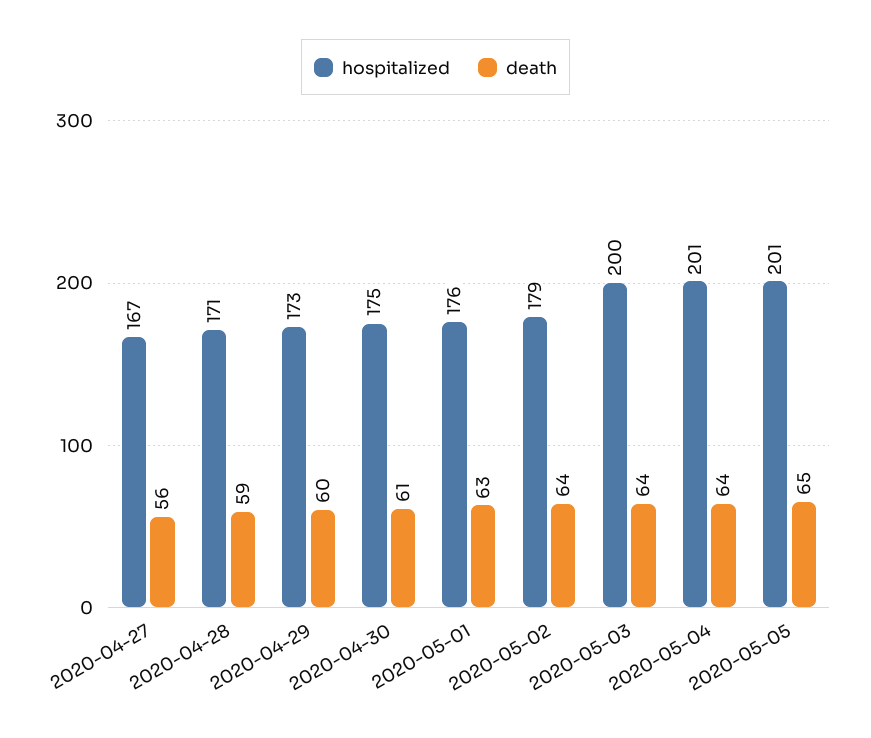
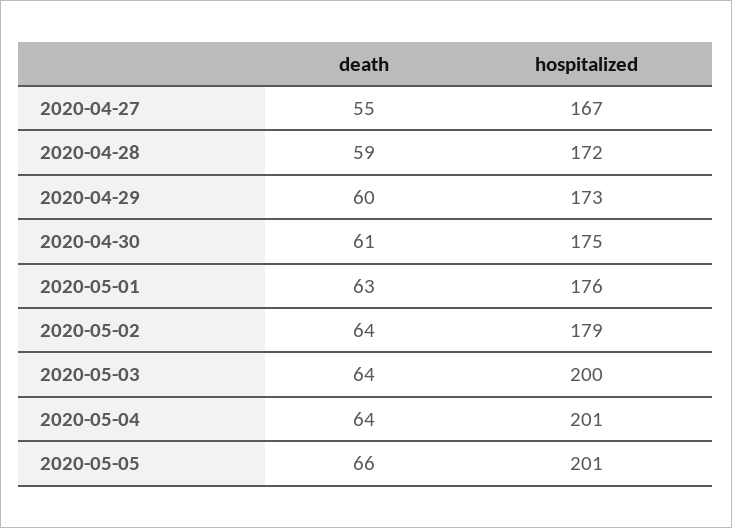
death, 2020-04-27: 56 -> 55
hospitalized, 2020-04-28: 171 -> 172
death, 2020-05-05: 65 -> 66

